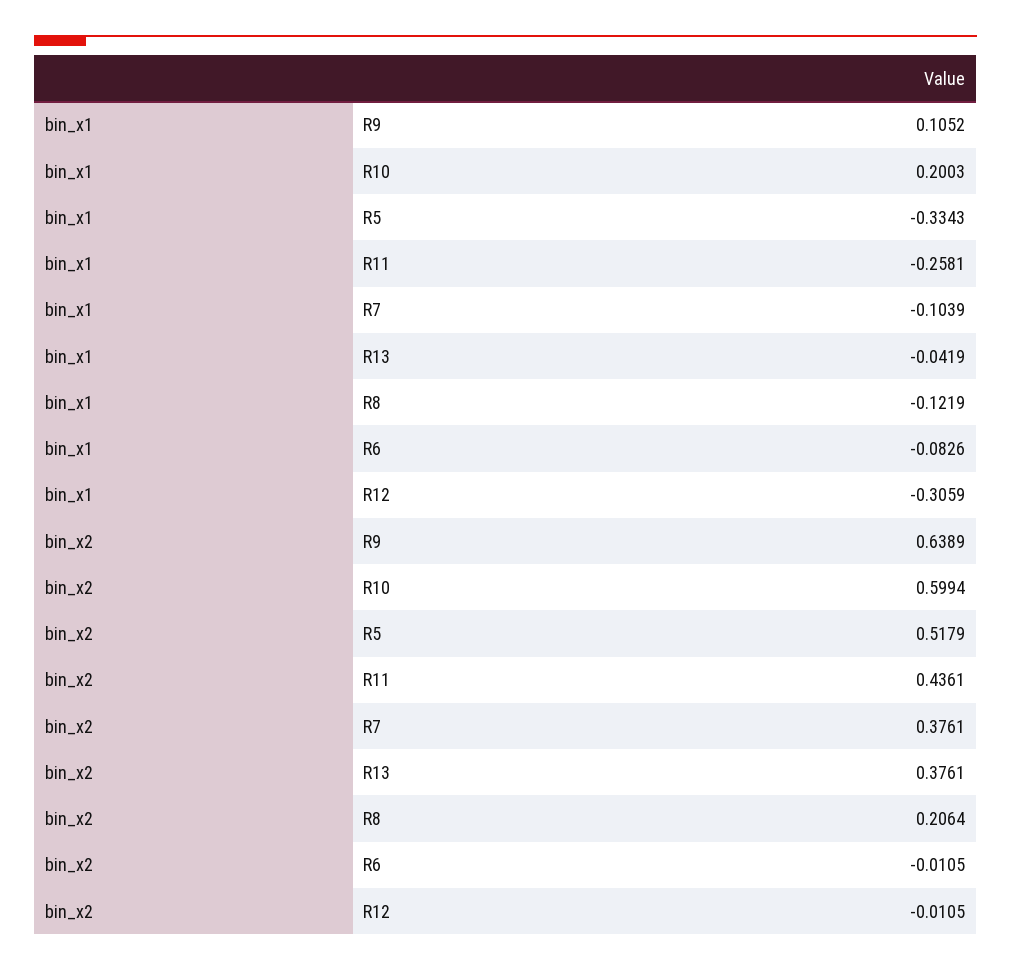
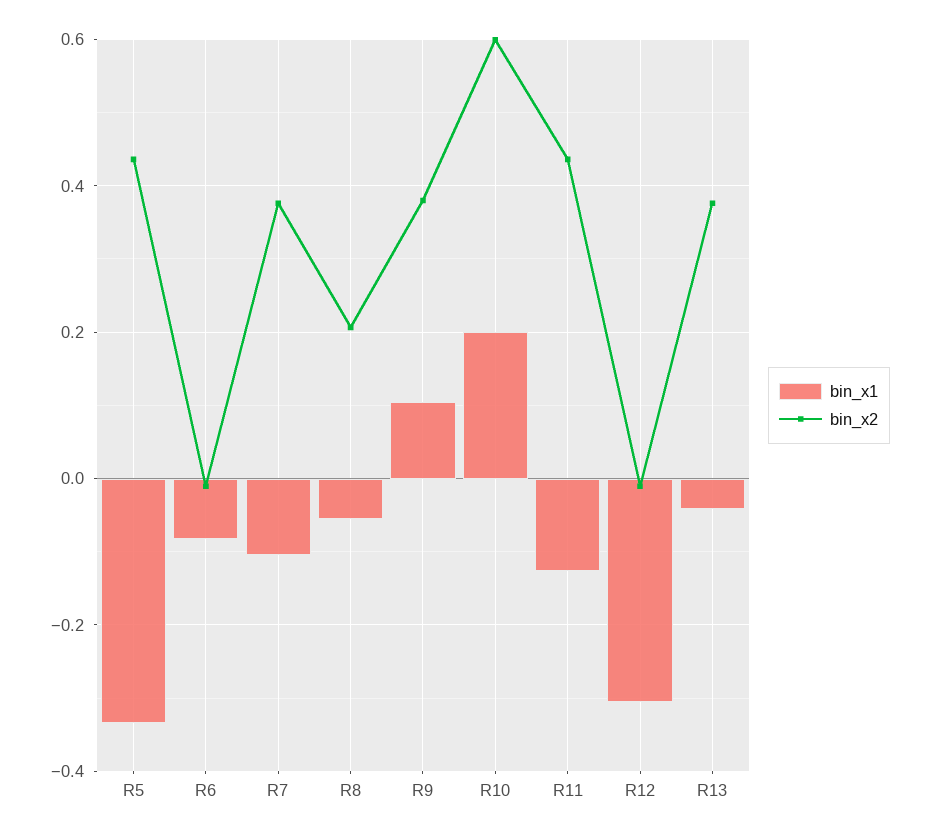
bin_x1, R11: -0.2581 -> -0.12
bin_x1, R8: -0.1219 -> -0.06
bin_x2, R9: 0.6389 -> 0.38
bin_x2, R5: 0.5179 -> 0.44

